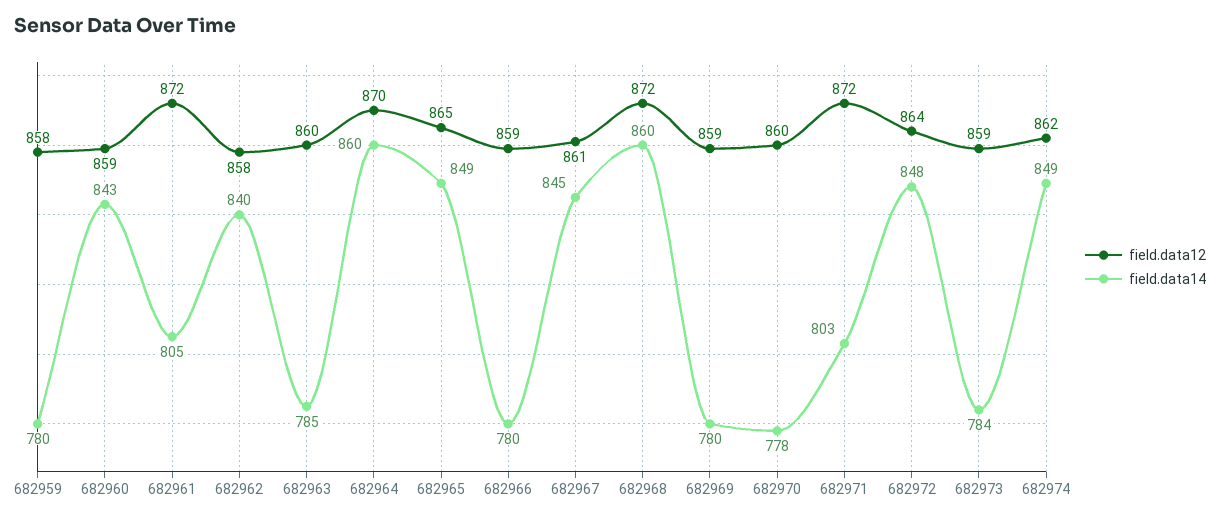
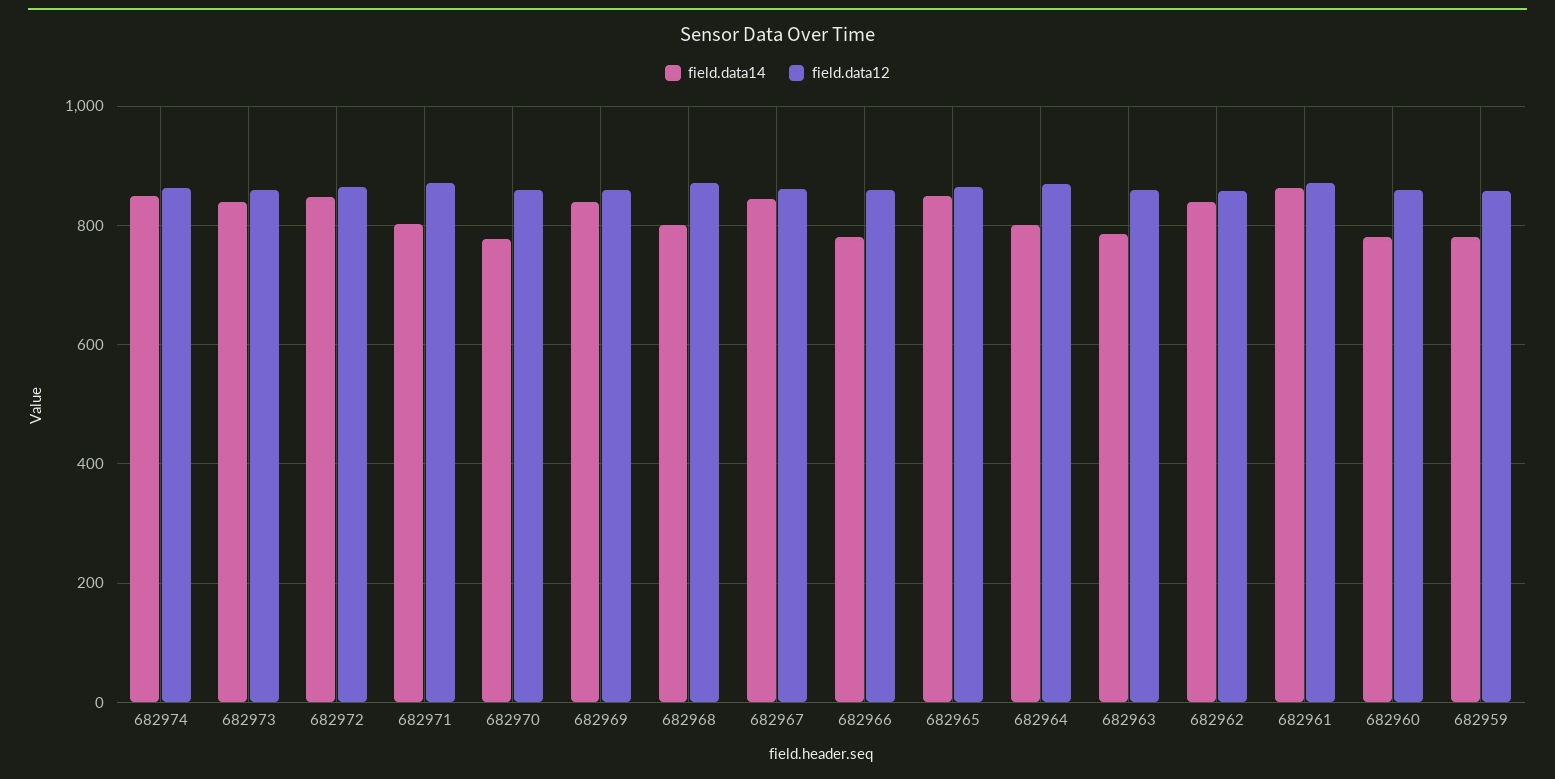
field.data14, 682960: 843 -> 780
field.data14, 682961: 805 -> 860
field.data14, 682964: 860 -> 800
field.data14, 682968: 860 -> 800
field.data14, 682969: 780 -> 840
field.data14, 682973: 784 -> 840

